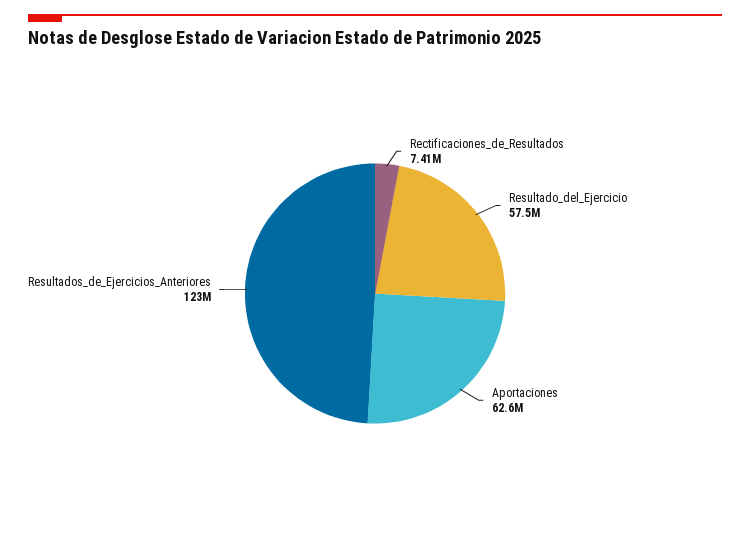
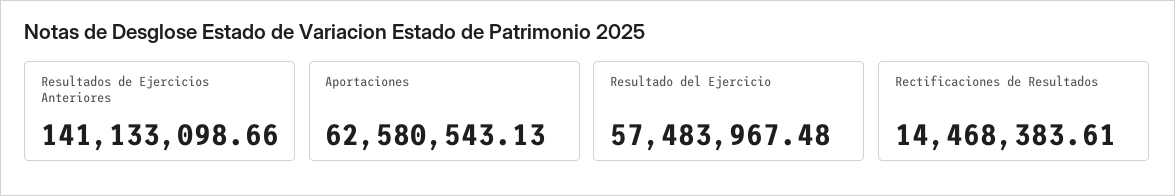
Rectificaciones_de_Resultados: 7410000 -> 14468383.61
Resultados_de_Ejercicios_Anteriores: 123000000 -> 141133098.66

